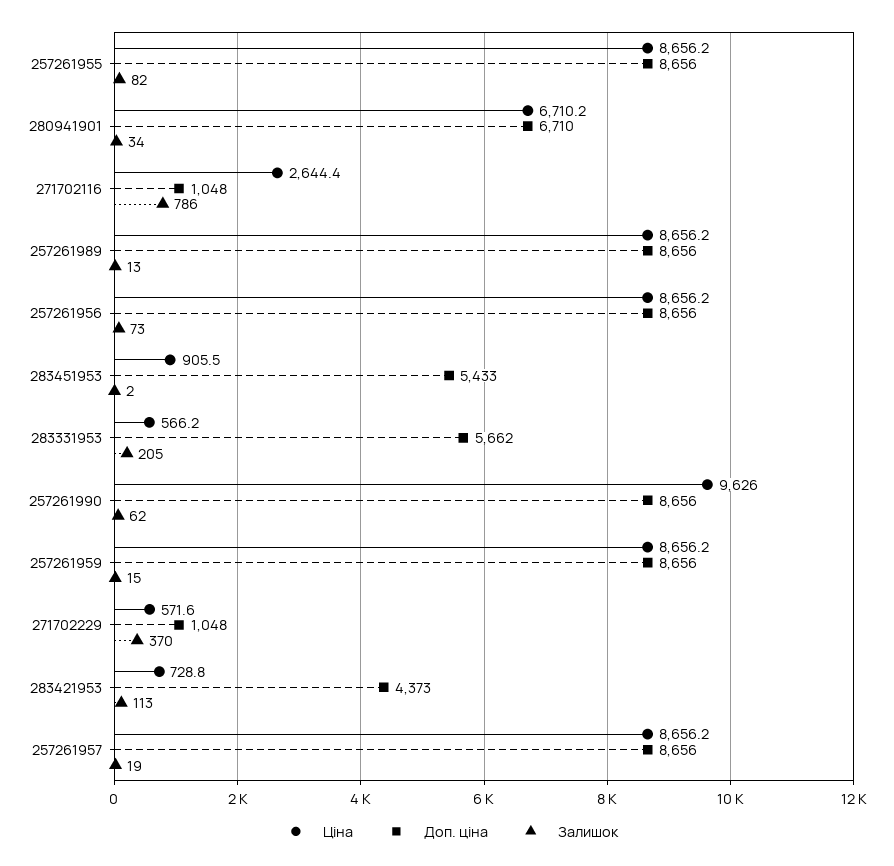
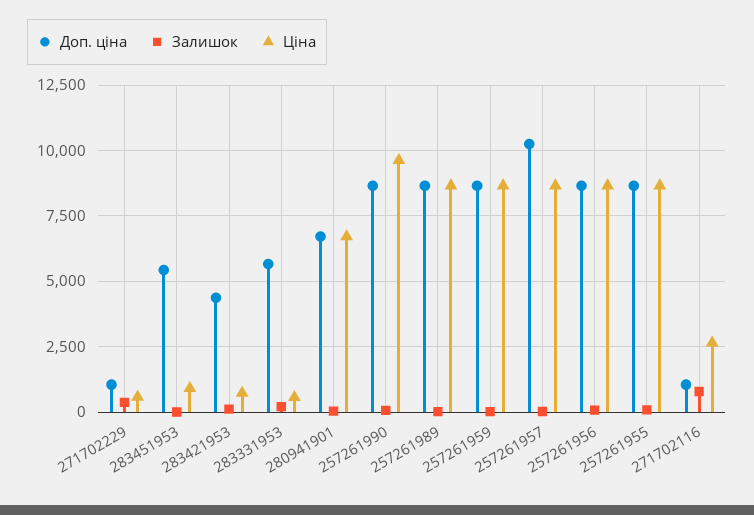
Доп. ціна, 257261957: 8656 -> 10250

